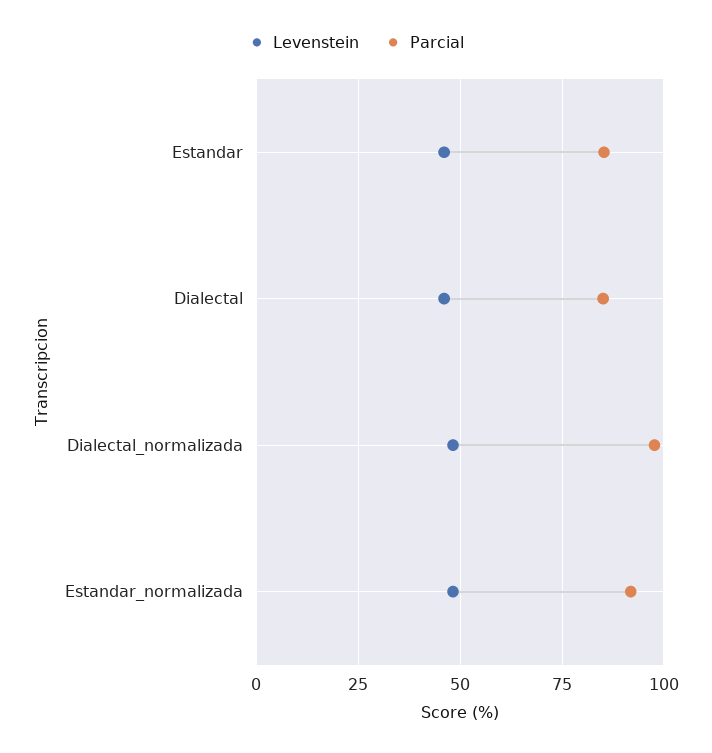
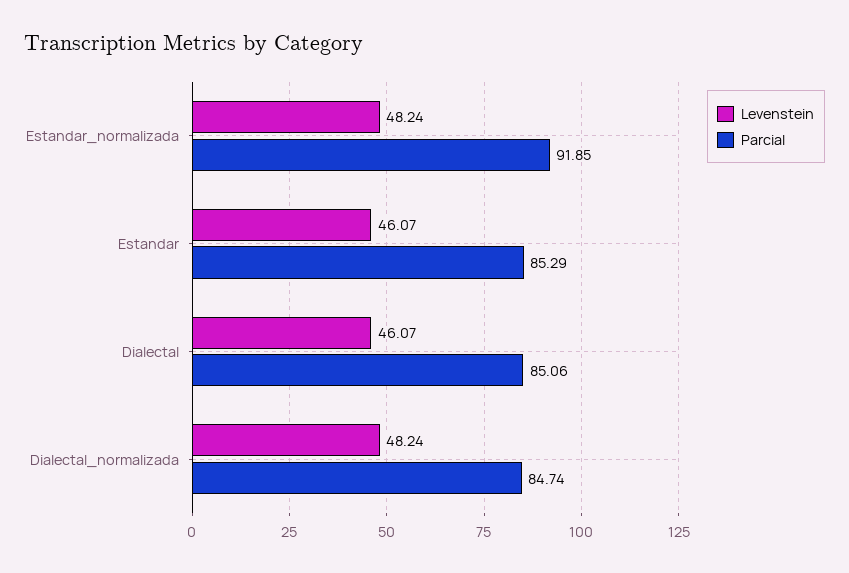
Parcial, Dialectal_normalizada: 97.5 -> 84.74

